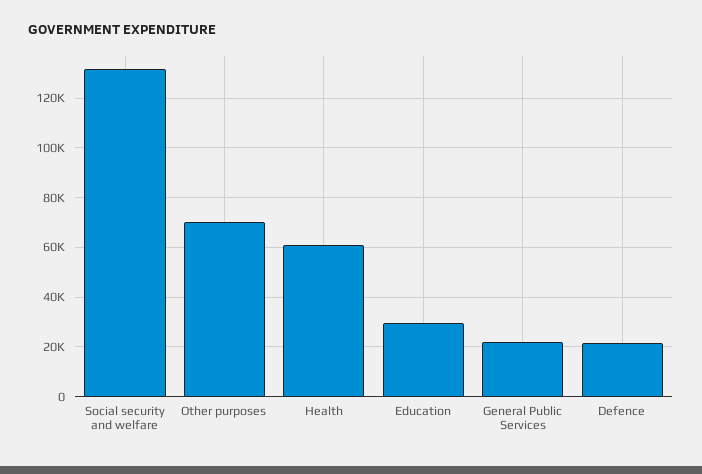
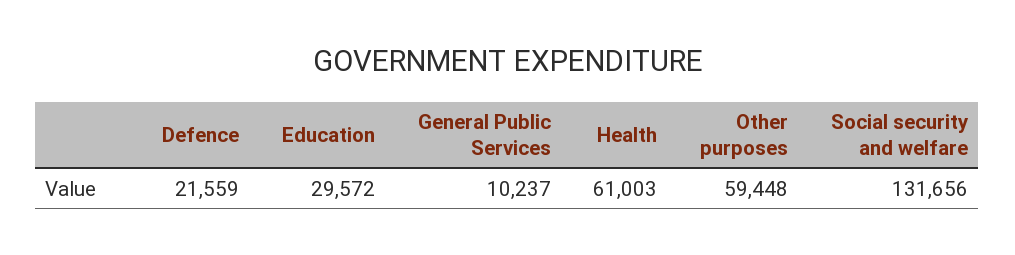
Other purposes: 70000 -> 59448
General Public Services: 22500 -> 10237

